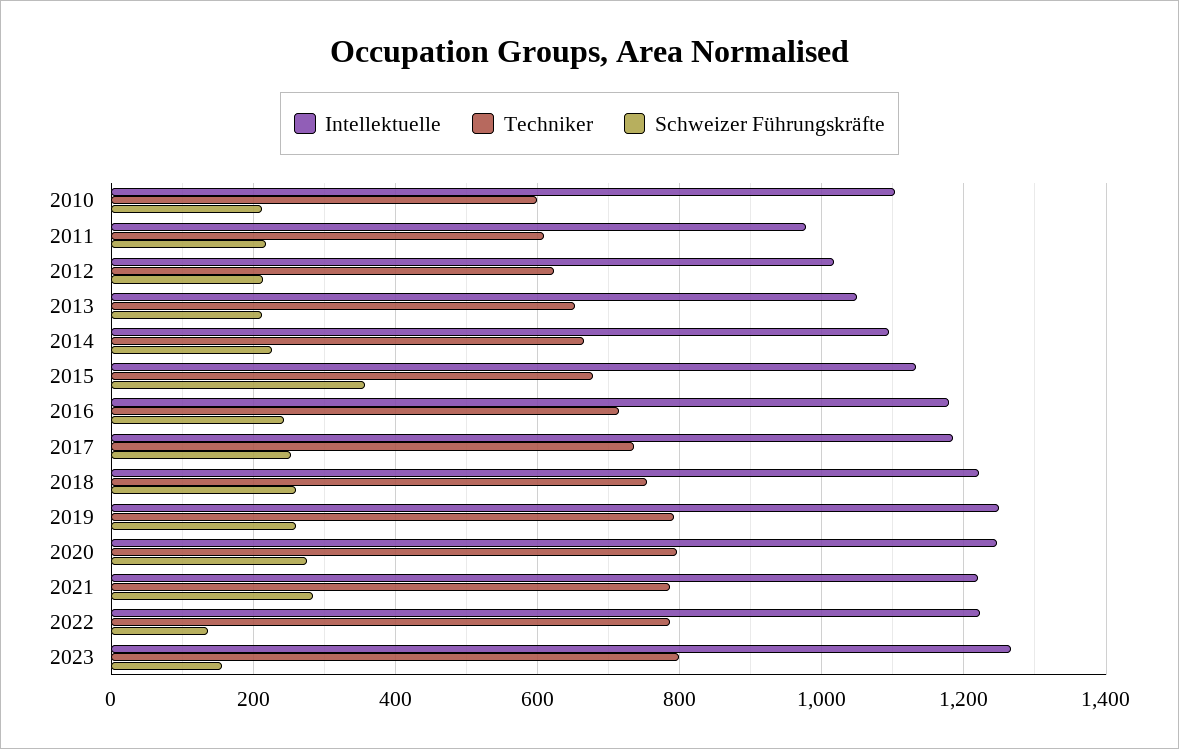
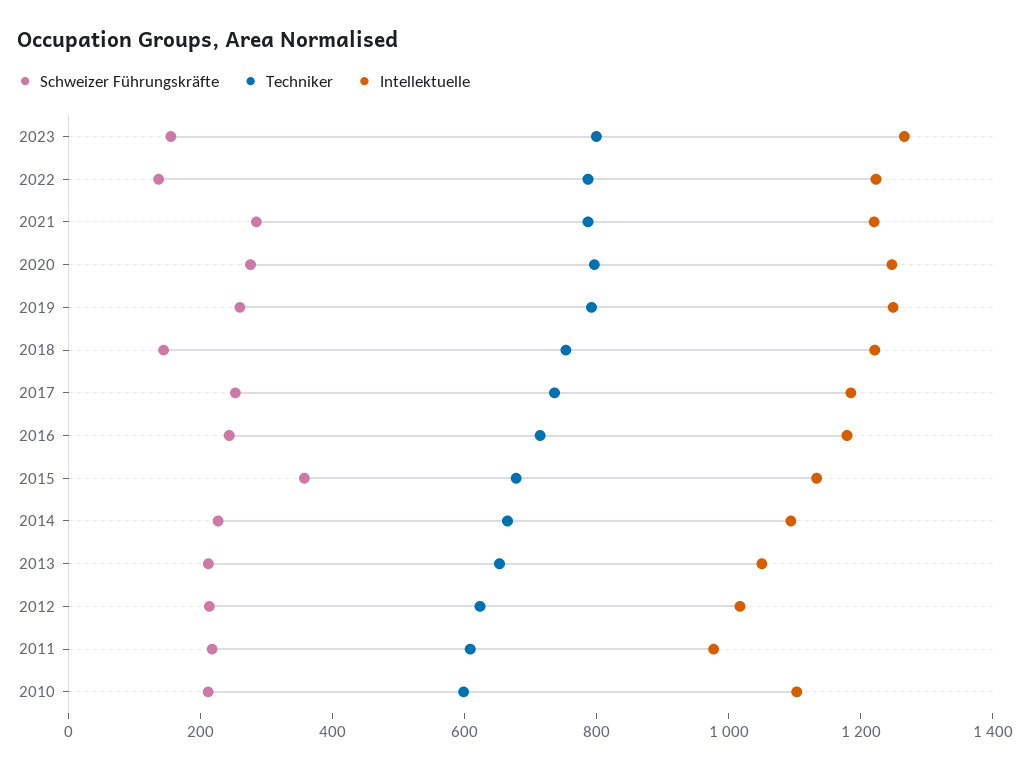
Schweizer Führungskräfte, 2018: 260 -> 150

